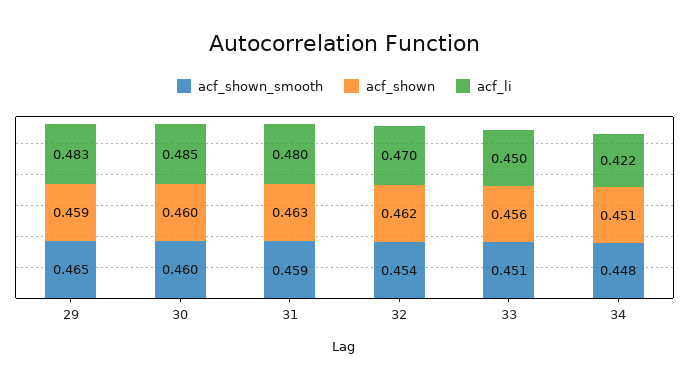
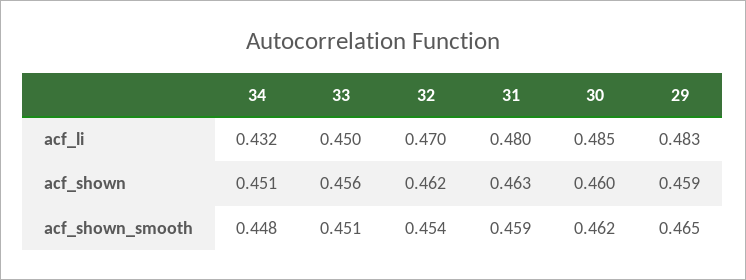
acf_shown_smooth, 30: 0.46 -> 0.462
acf_li, 34: 0.422 -> 0.432

